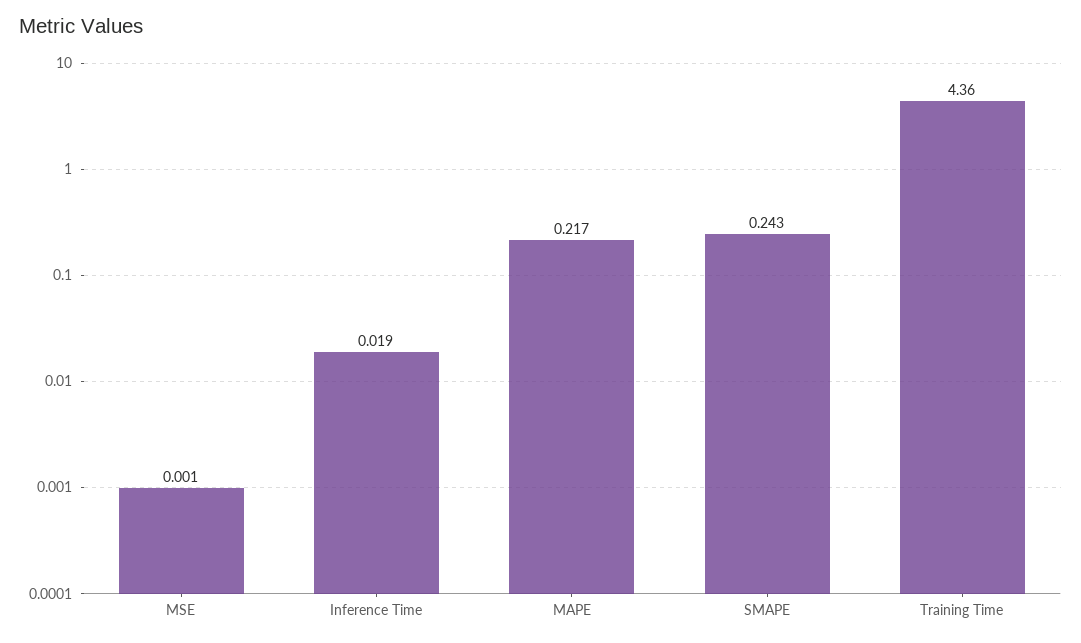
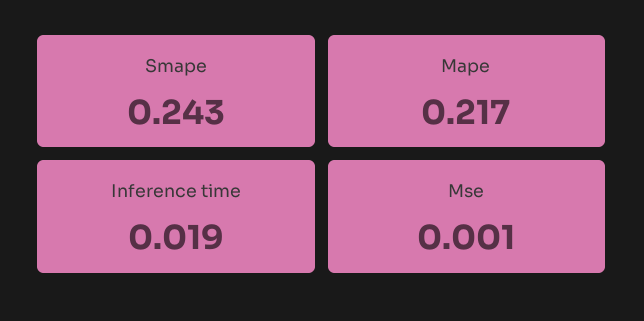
Training Time: 4.36 -> none

